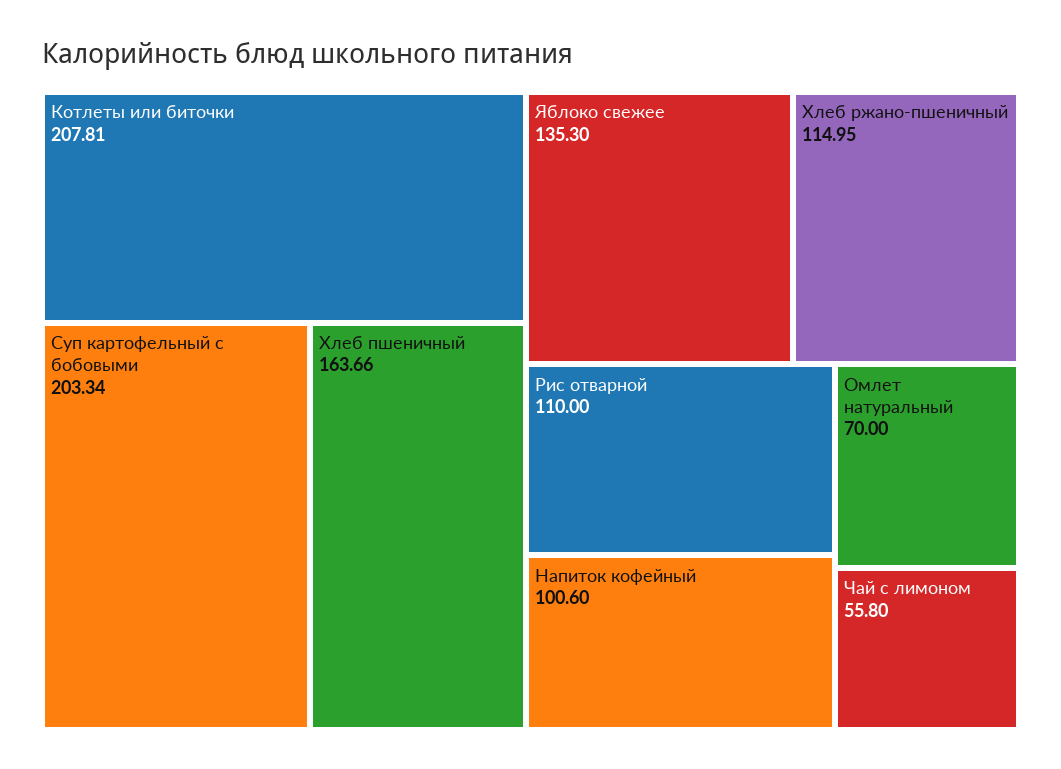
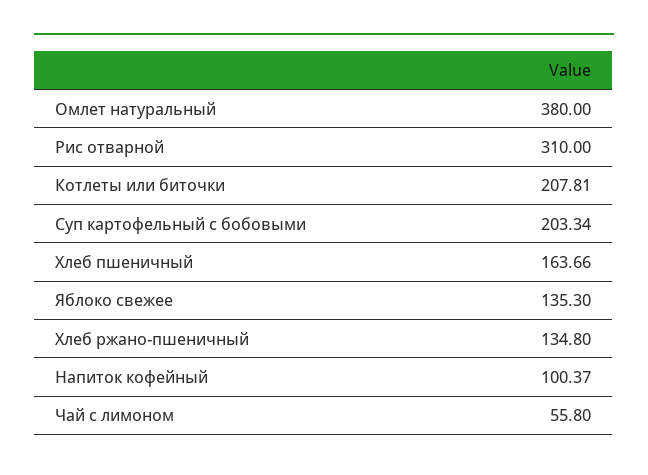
Хлеб ржано-пшеничный: 114.95 -> 134.8
Рис отварной: 110 -> 310
Напиток кофейный: 100.6 -> 100.37
Омлет натуральный: 70 -> 380

